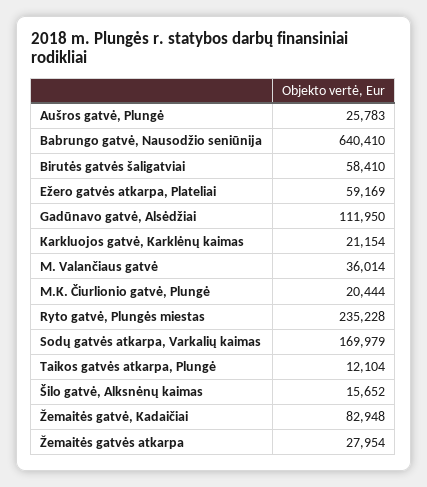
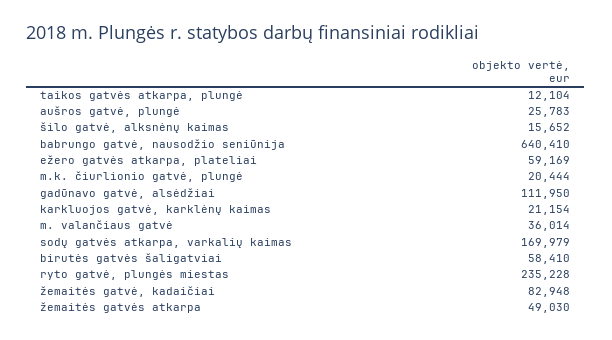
Žemaitės gatvės atkarpa: 27954 -> 49030

